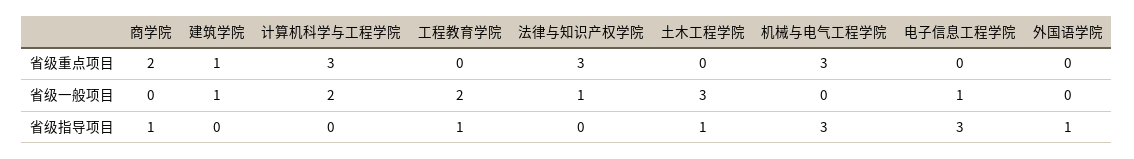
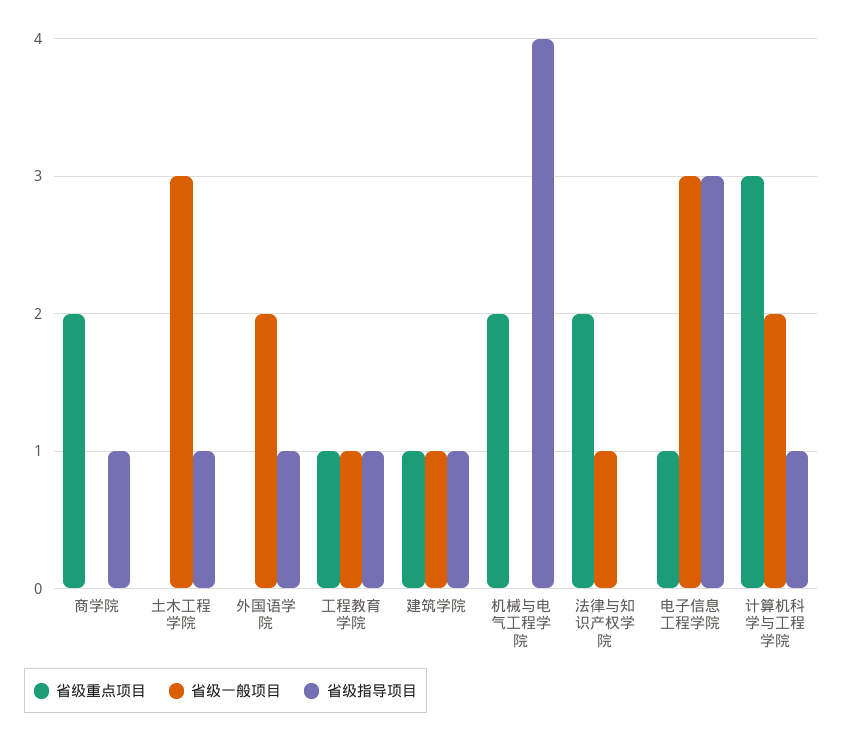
省级重点项目, 工程教育学院: 0 -> 1
省级重点项目, 法律与知识产权学院: 3 -> 2
省级重点项目, 机械与电气工程学院: 3 -> 2
省级重点项目, 电子信息工程学院: 0 -> 1
省级一般项目, 工程教育学院: 2 -> 1
省级一般项目, 电子信息工程学院: 1 -> 3
省级一般项目, 外国语学院: 0 -> 2
省级指导项目, 建筑学院: 0 -> 1
省级指导项目, 计算机科学与工程学院: 0 -> 1
省级指导项目, 机械与电气工程学院: 3 -> 4

